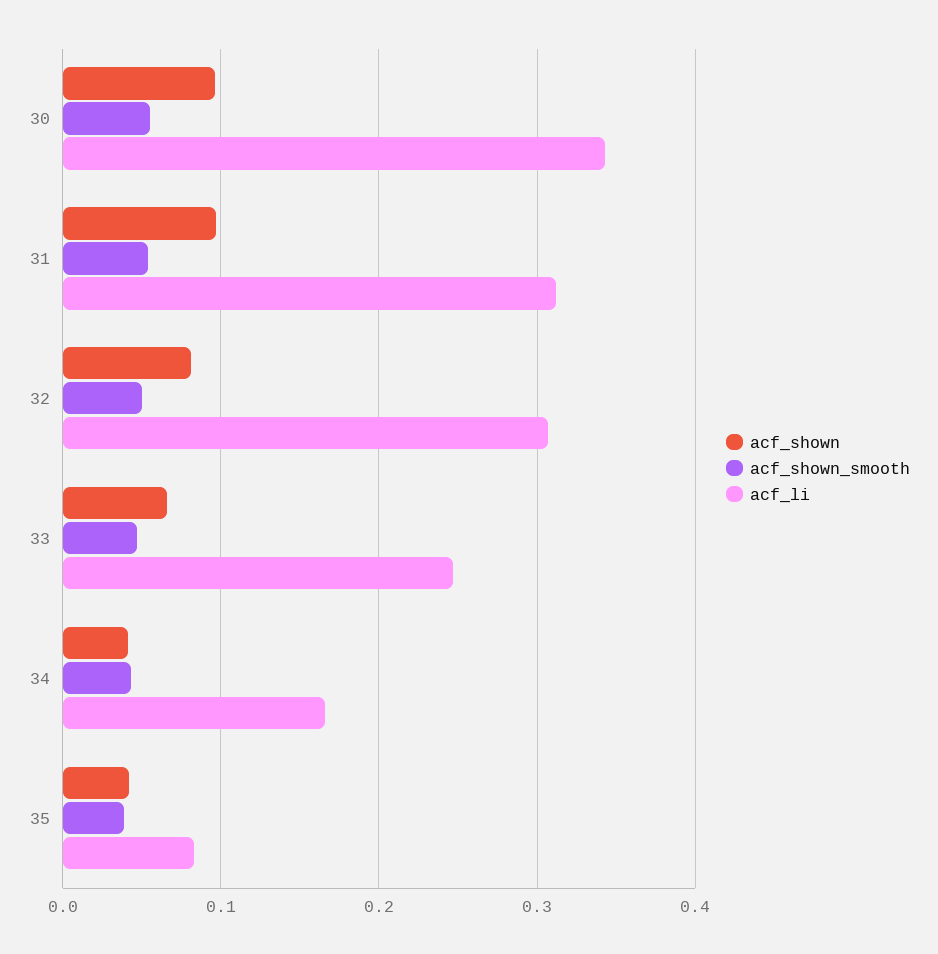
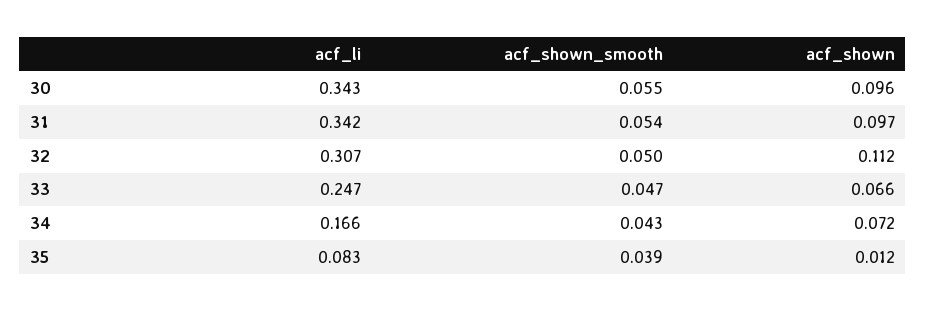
acf_li, 31: 0.31 -> 0.342
acf_shown, 32: 0.08 -> 0.112
acf_shown, 34: 0.04 -> 0.072
acf_shown, 35: 0.04 -> 0.012

